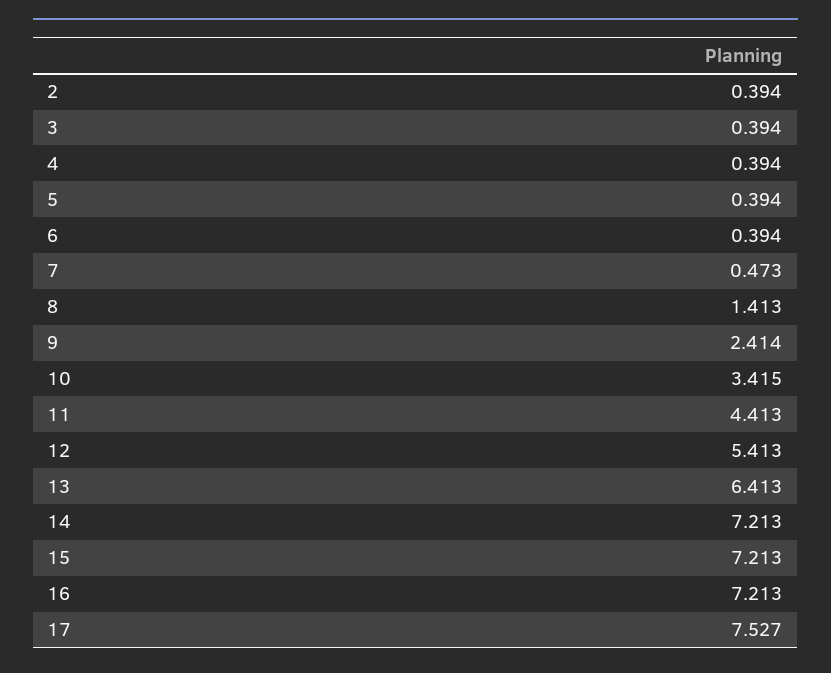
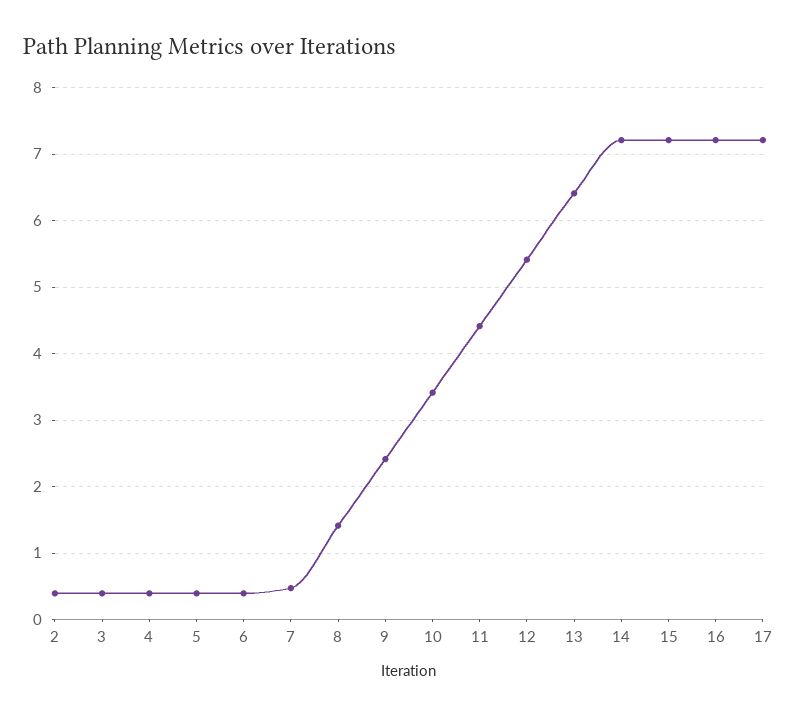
17: 7.527 -> 7.2

